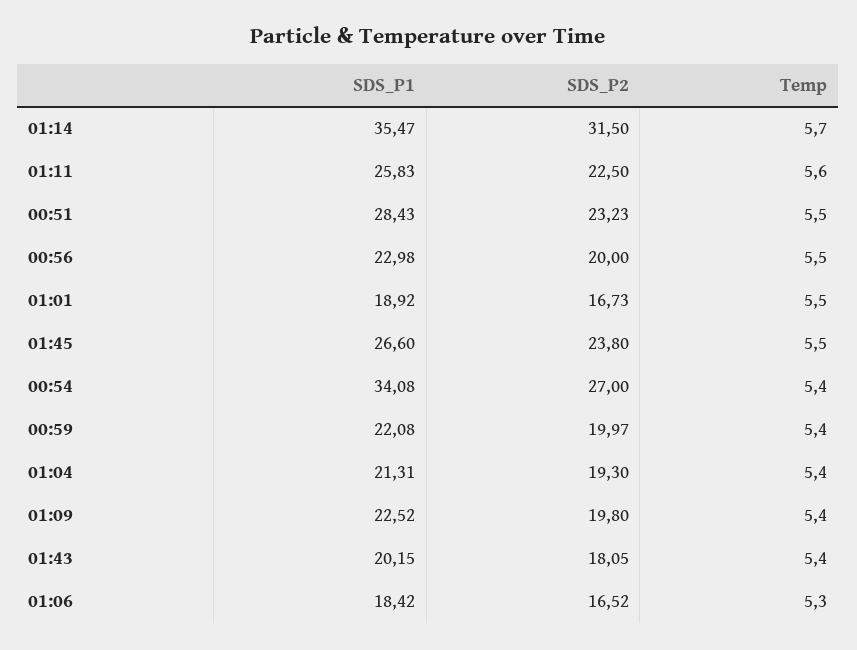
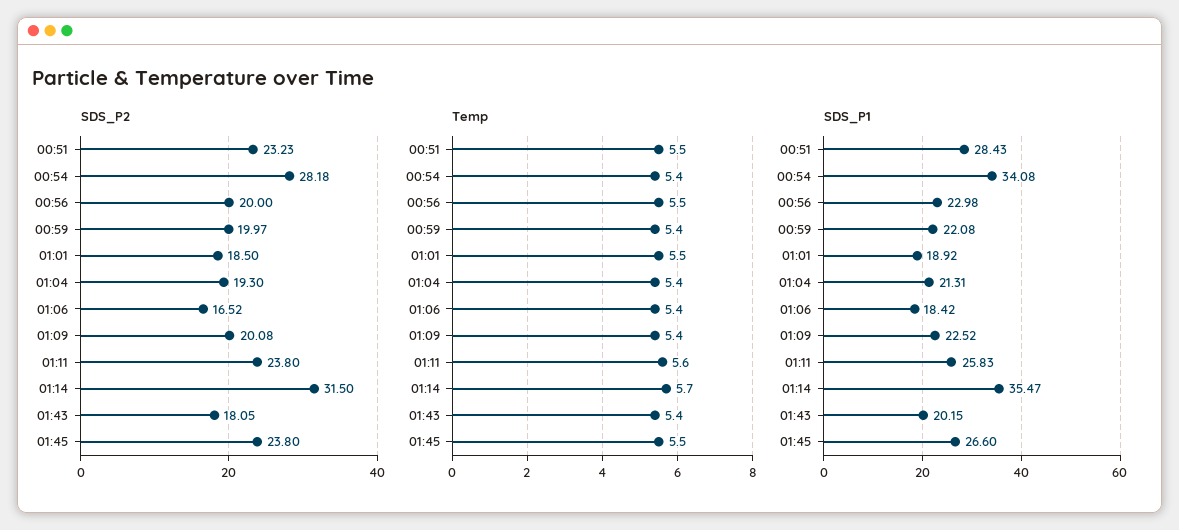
SDS_P2, 01:11: 22.5 -> 23.8
SDS_P2, 01:01: 16.73 -> 18.5
SDS_P2, 00:54: 27 -> 28.18
SDS_P2, 01:09: 19.8 -> 20.08
Temp, 01:06: 5.3 -> 5.4

